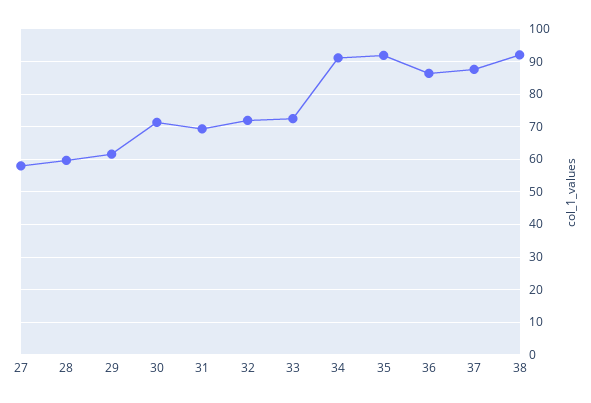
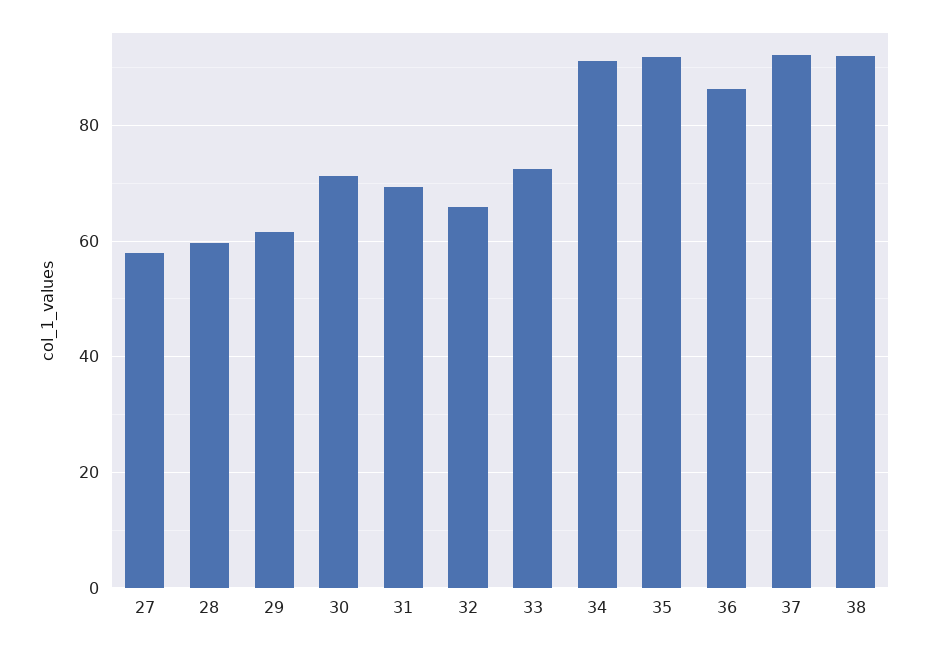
32: 72 -> 66
37: 88 -> 92

